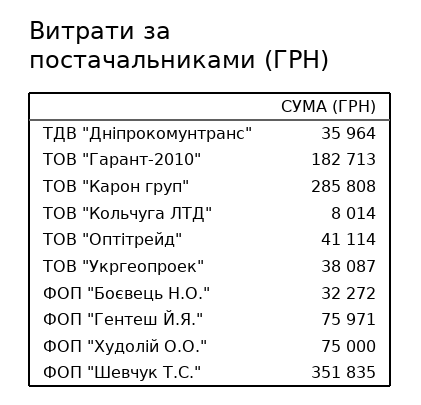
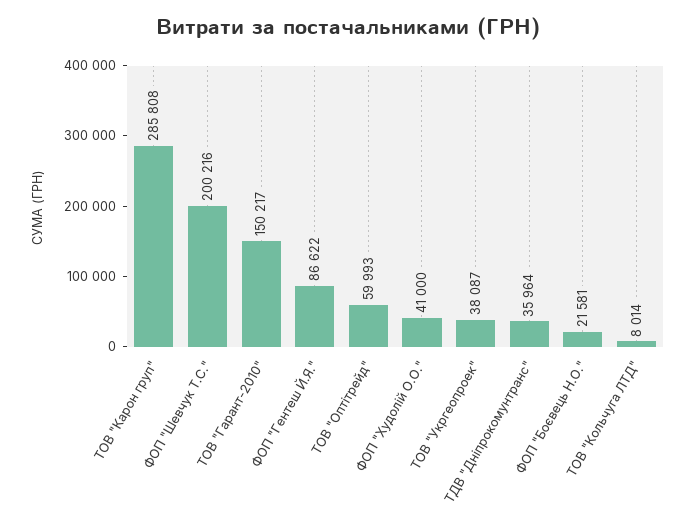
ТОВ "Гарант-2010": 182713 -> 150217
ТОВ "Оптітрейд": 41114 -> 59993
ФОП "Боєвець Н.О.": 32272 -> 21581
ФОП "Гентеш Й.Я.": 75971 -> 86622
ФОП "Худолій О.О.": 75000 -> 41000
ФОП "Шевчук Т.С.": 351835 -> 200216

